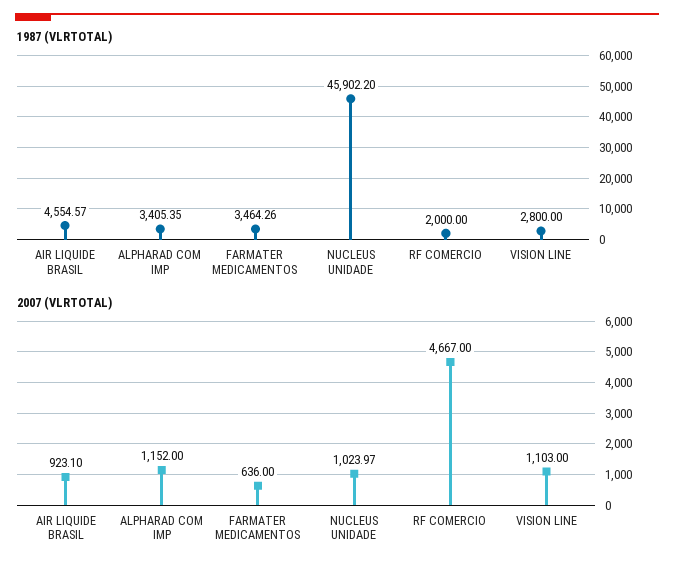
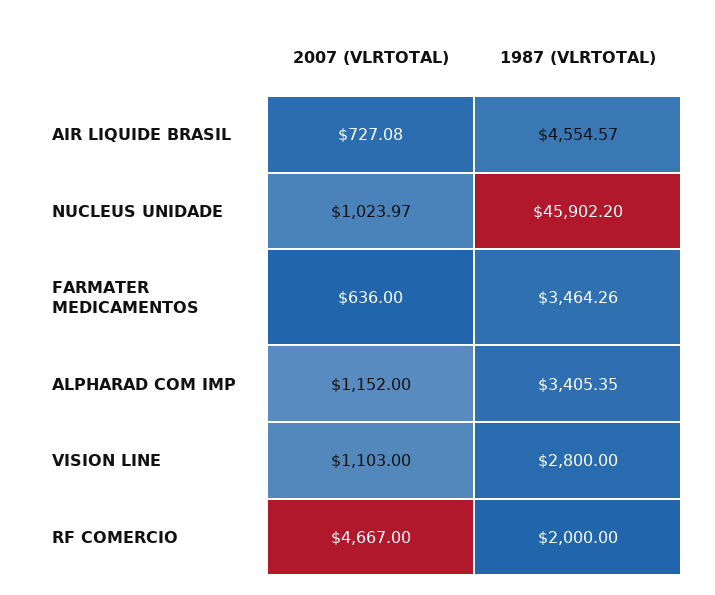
2007 (VLRTOTAL), AIR LIQUIDE BRASIL: 923.1 -> 727.08

